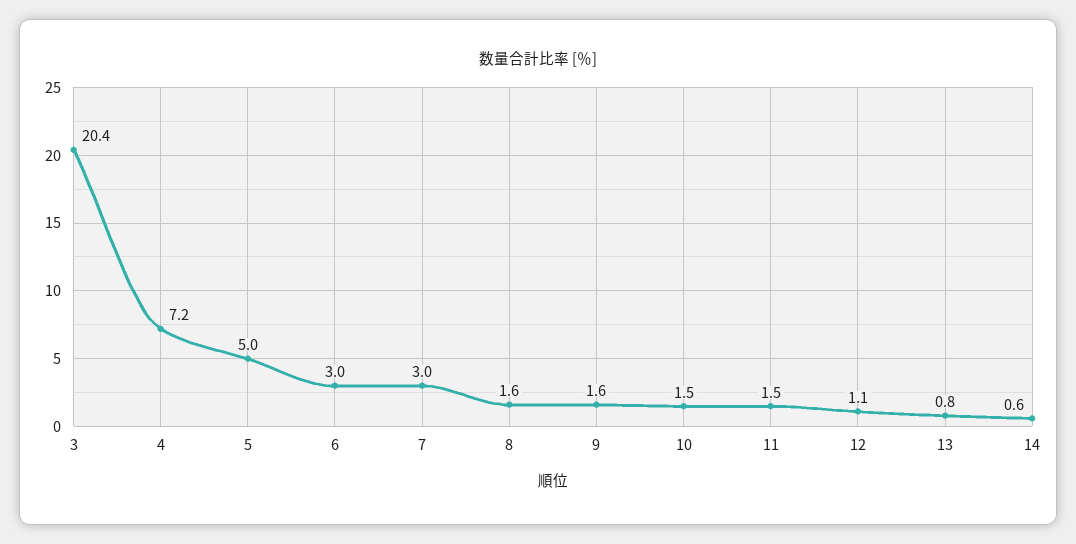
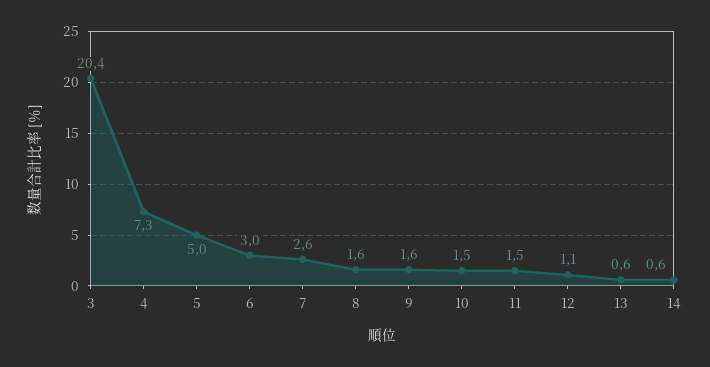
4: 7.2 -> 7.3
7: 3 -> 2.6
13: 0.8 -> 0.6

